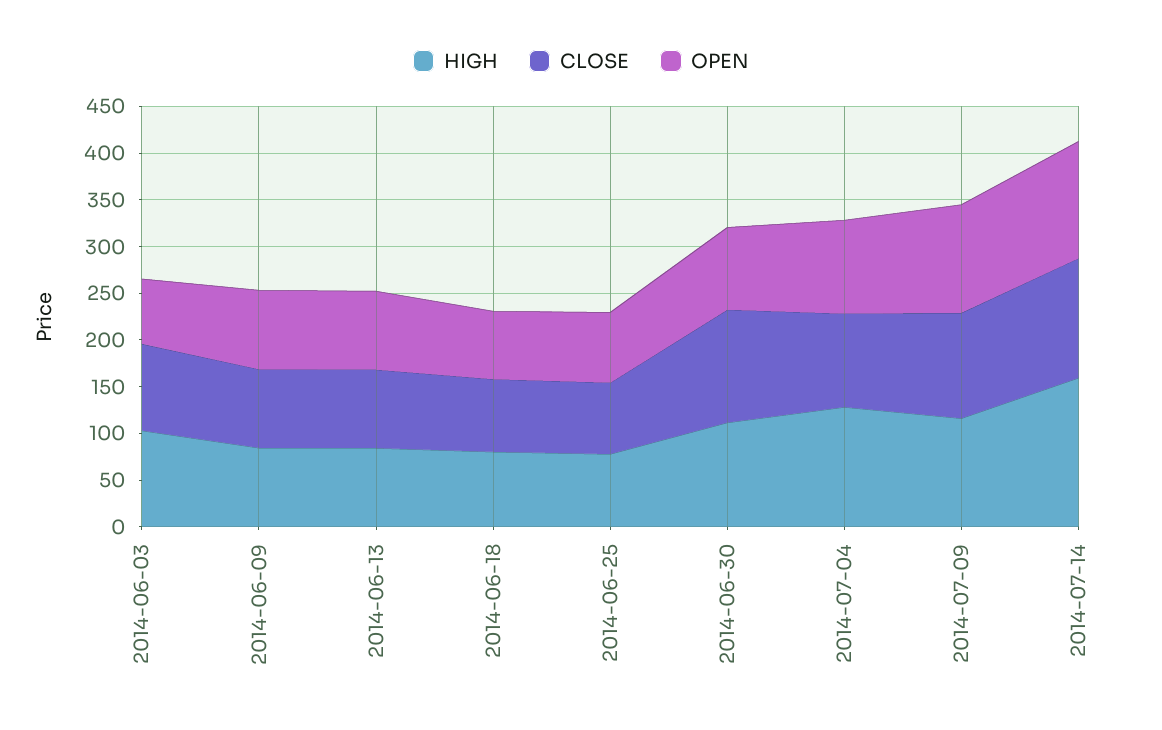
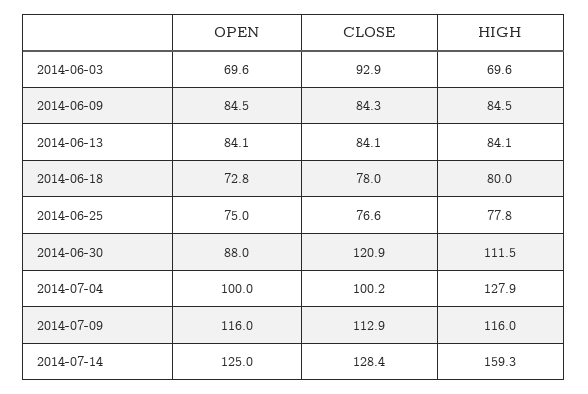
HIGH, 2014-06-03: 100 -> 69.6

